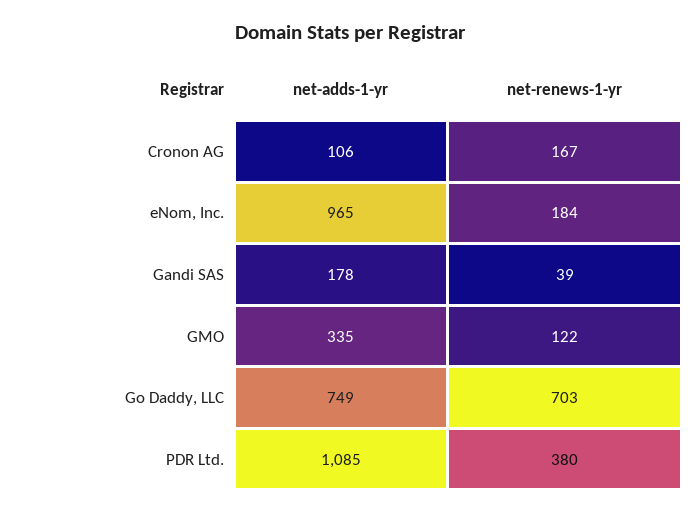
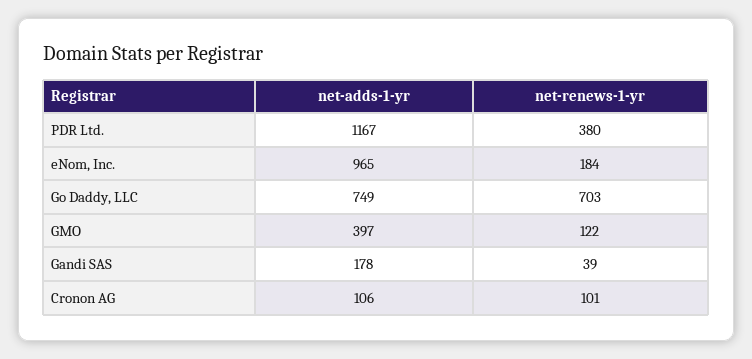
net-renews-1-yr, Cronon AG: 167 -> 101
net-adds-1-yr, GMO: 335 -> 397
net-adds-1-yr, PDR Ltd.: 1085 -> 1167

